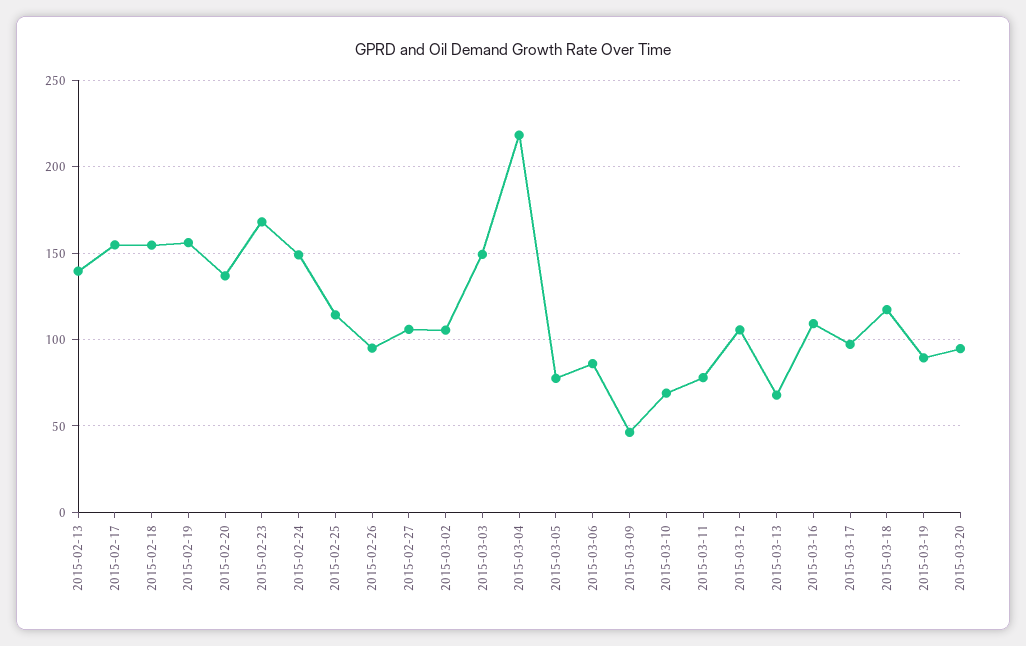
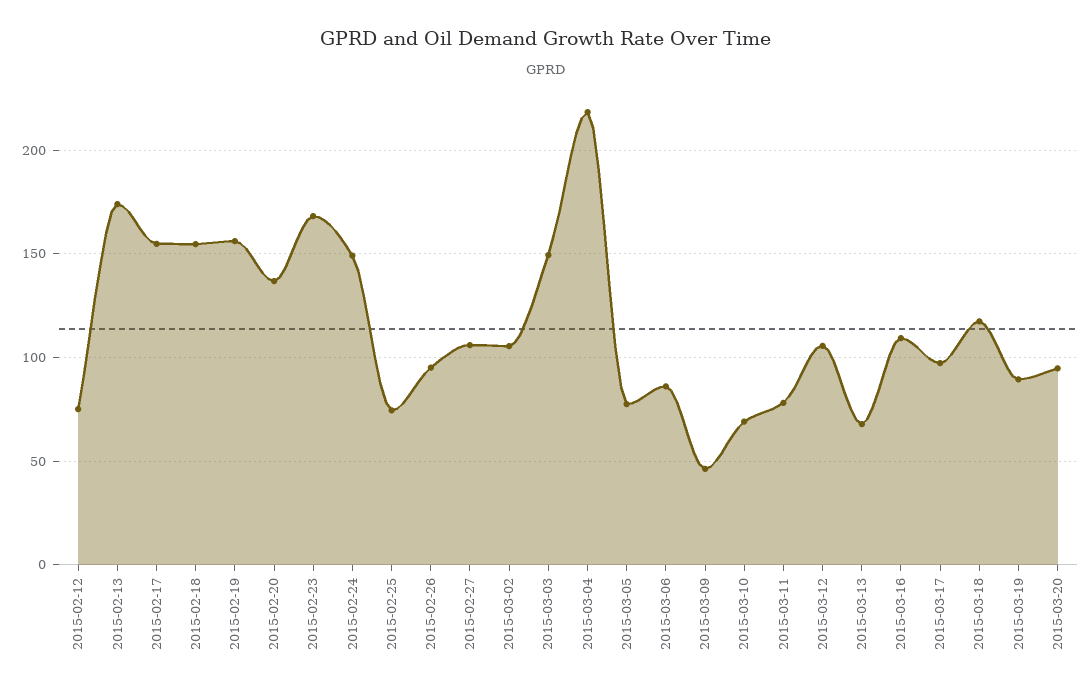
2015-02-13: 140 -> 175
2015-02-25: 115 -> 75
2015-02-12: none -> 75

